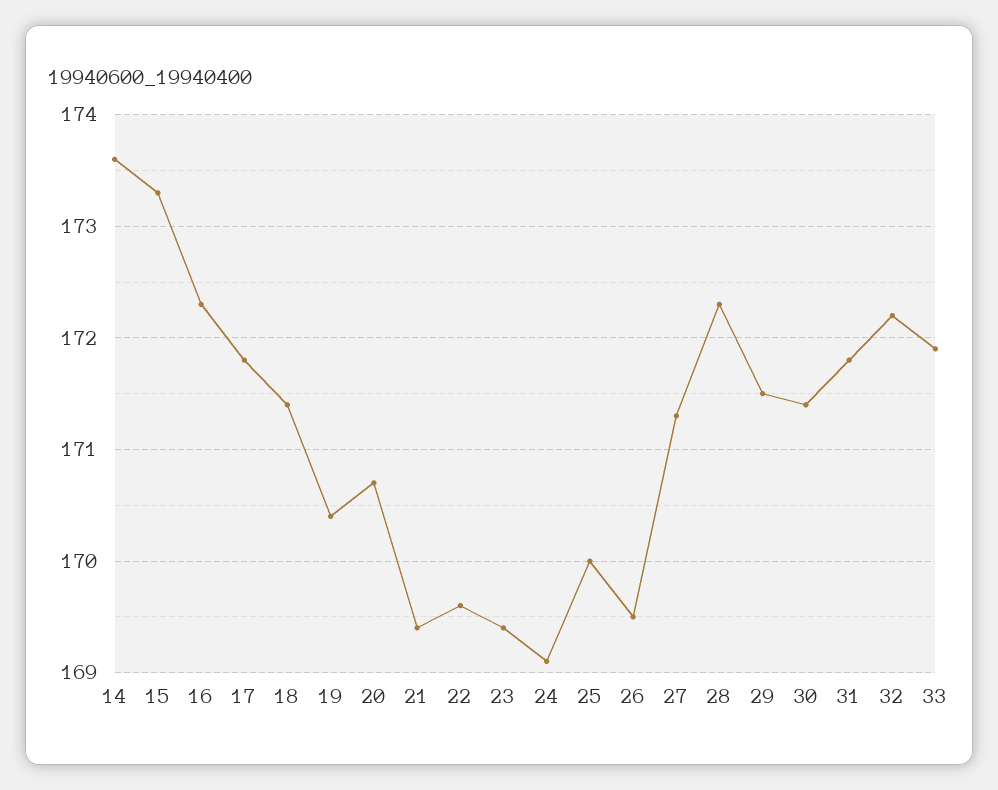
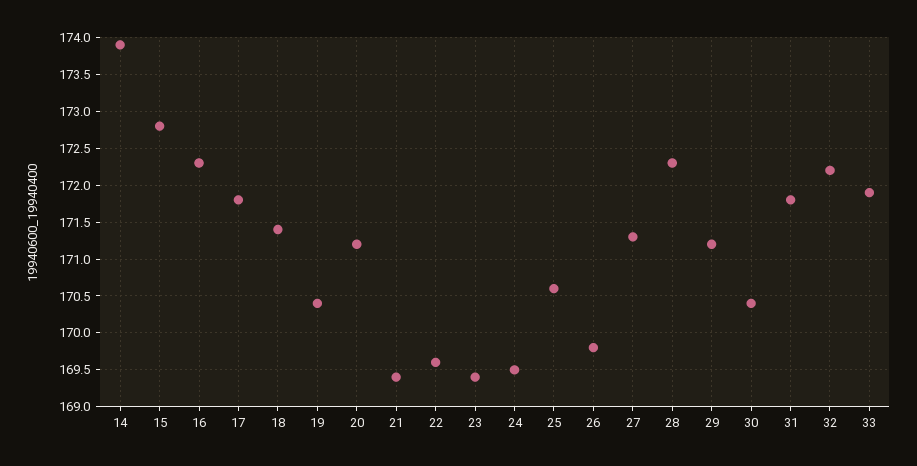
14: 173.6 -> 173.9
15: 173.3 -> 172.8
20: 170.7 -> 171.2
24: 169.1 -> 169.5
25: 170 -> 170.6
26: 169.5 -> 169.8
29: 171.5 -> 171.2
30: 171.4 -> 170.4

